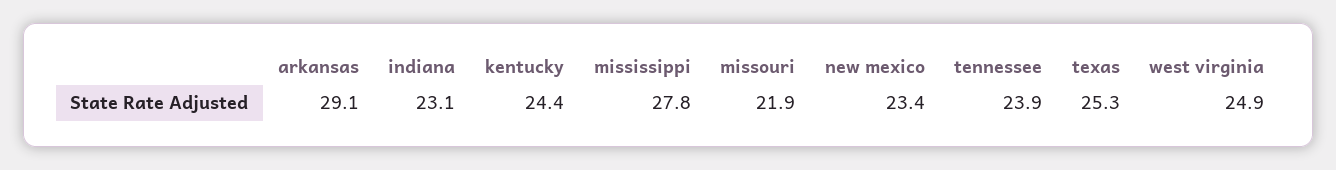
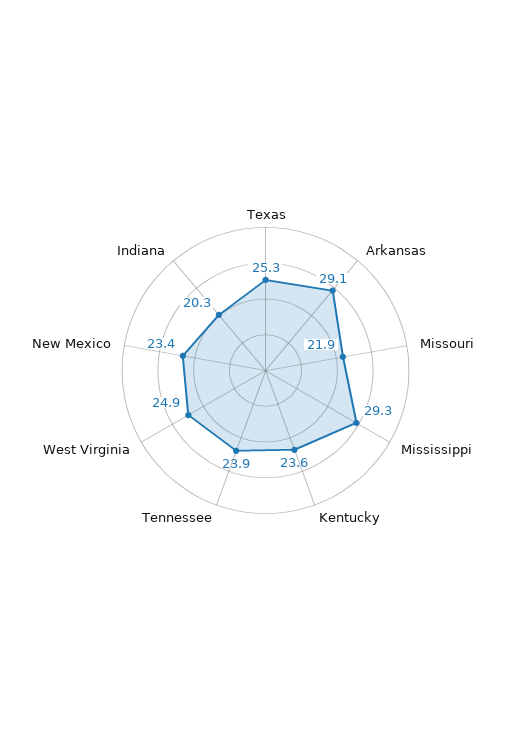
indiana: 23.1 -> 20.3
kentucky: 24.4 -> 23.6
mississippi: 27.8 -> 29.3

